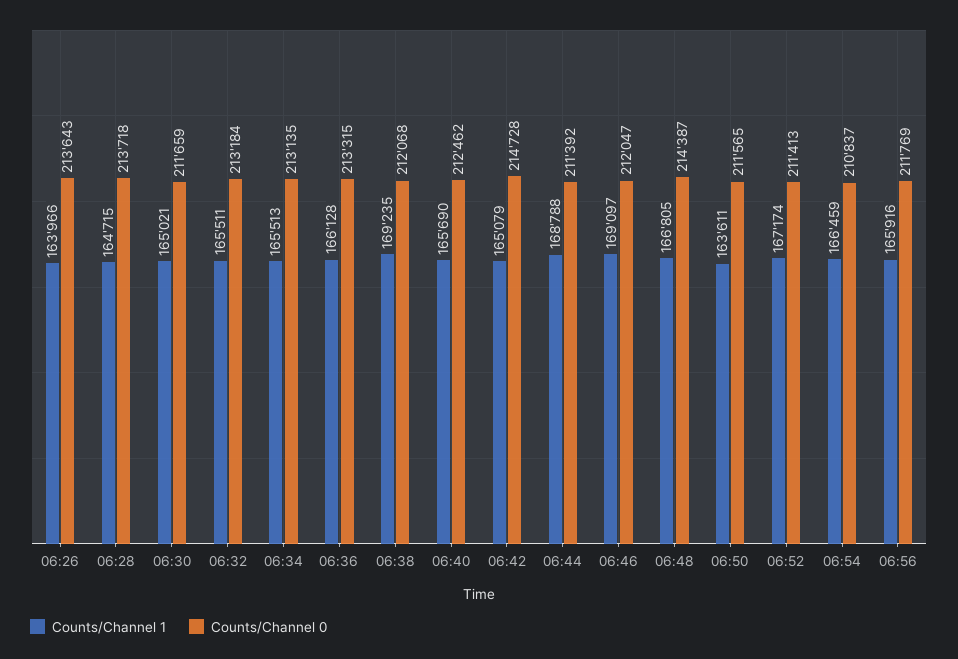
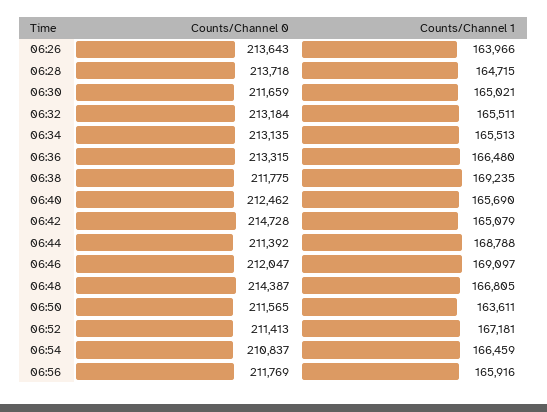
Counts/Channel 1, 06:36: 166128 -> 166480
Counts/Channel 0, 06:38: 212068 -> 211775
Counts/Channel 1, 06:52: 167174 -> 167181

